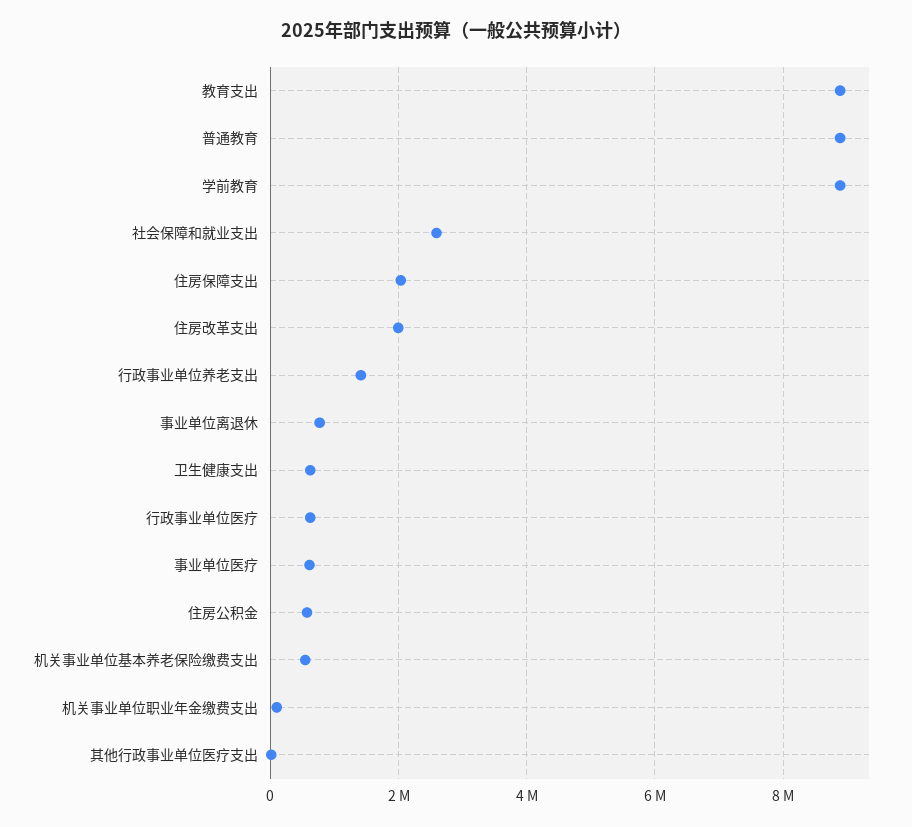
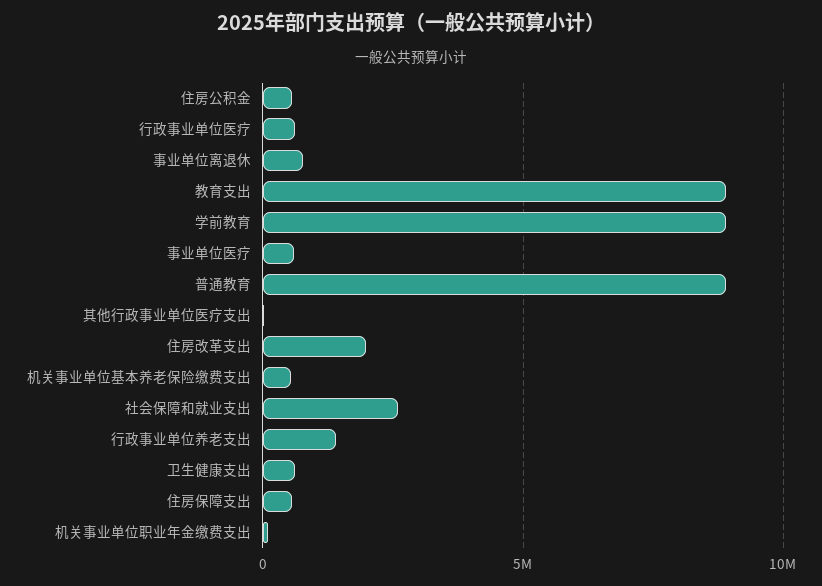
住房保障支出: 2000000 -> 500000

